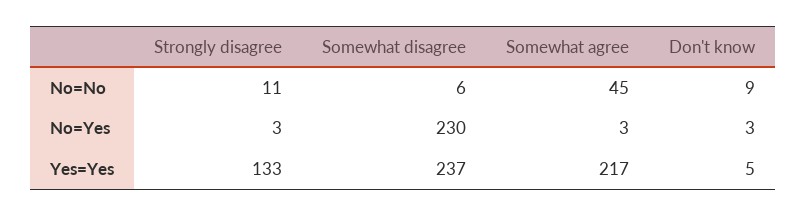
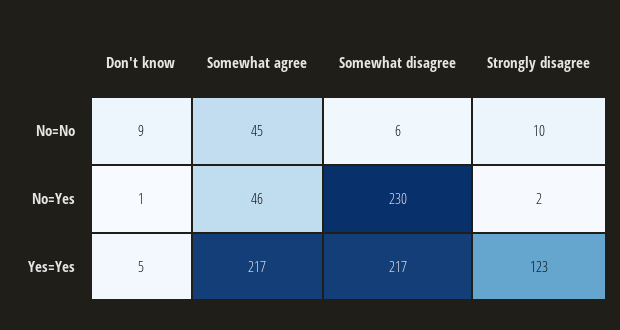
Strongly disagree, No=No: 11 -> 10
Strongly disagree, No=Yes: 3 -> 2
Somewhat agree, No=Yes: 3 -> 46
Don't know, No=Yes: 3 -> 1
Strongly disagree, Yes=Yes: 133 -> 123
Somewhat disagree, Yes=Yes: 237 -> 217

